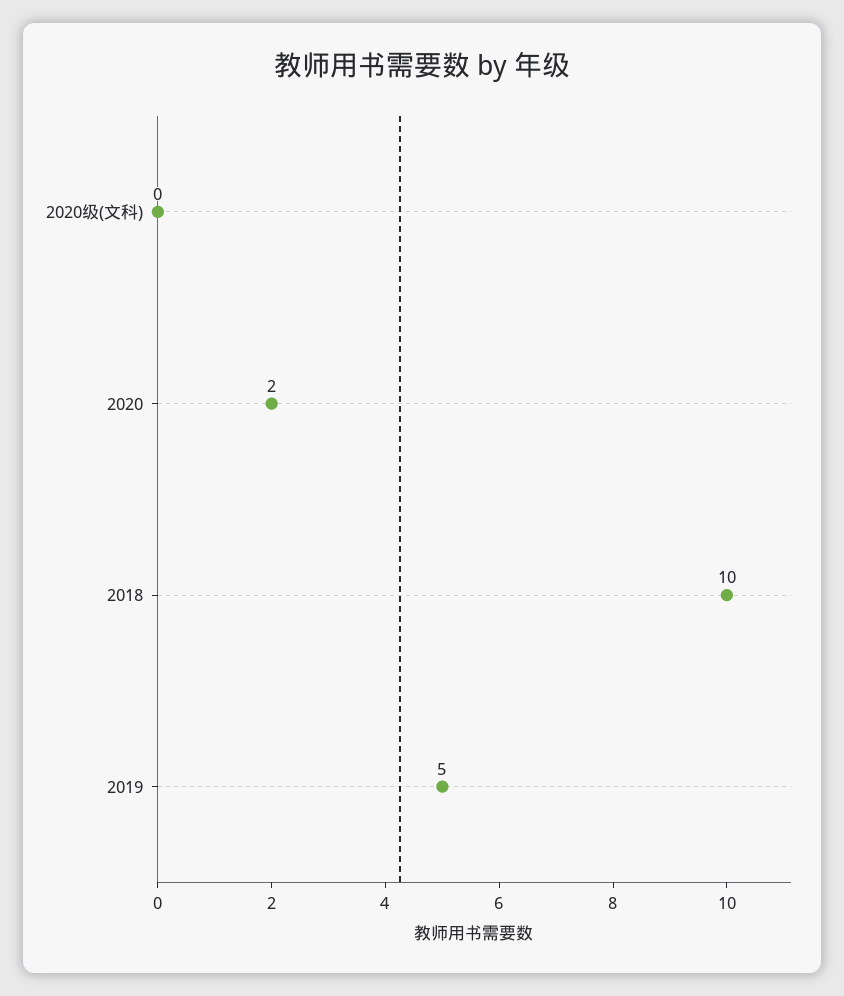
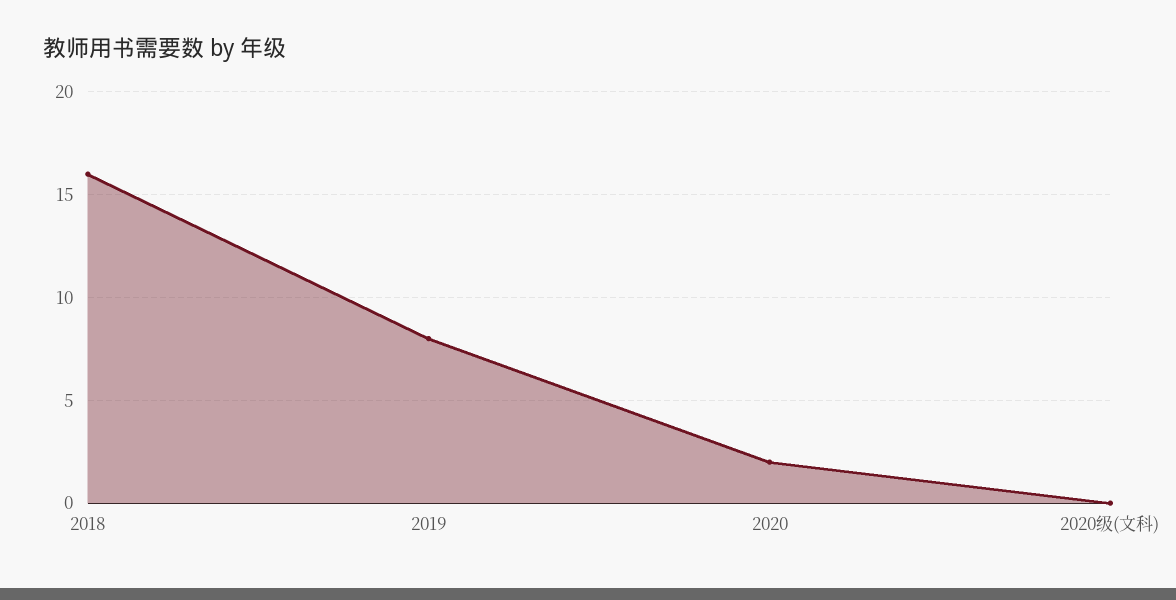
2018: 10 -> 16
2019: 5 -> 8

